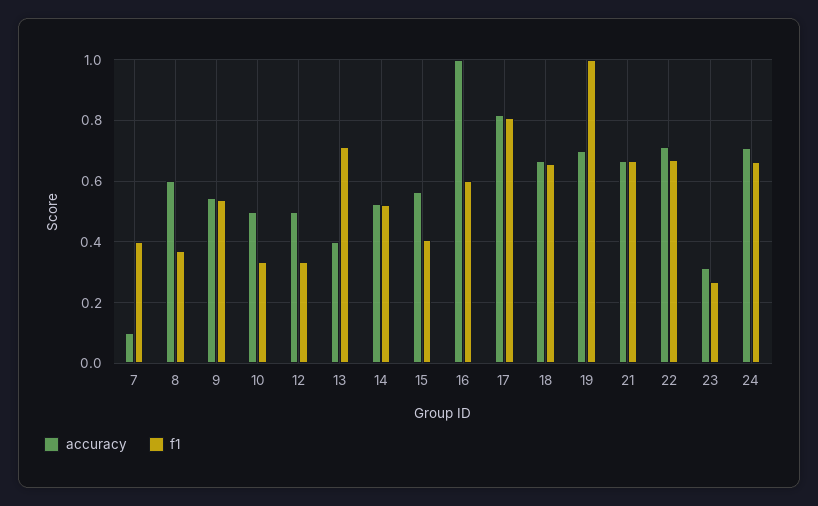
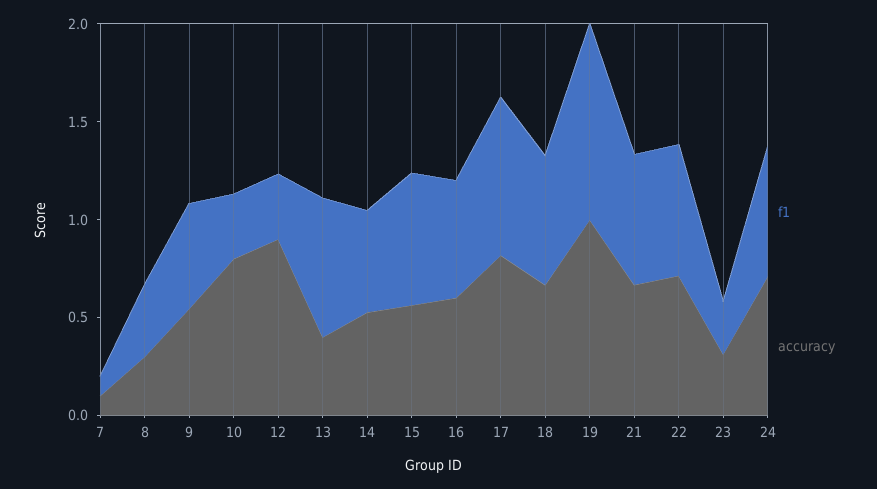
f1, 7: 0.4 -> 0.1
accuracy, 8: 0.6 -> 0.3
accuracy, 10: 0.5 -> 0.8
accuracy, 12: 0.5 -> 0.9
f1, 15: 0.4 -> 0.7
accuracy, 16: 1 -> 0.6
accuracy, 19: 0.7 -> 1

